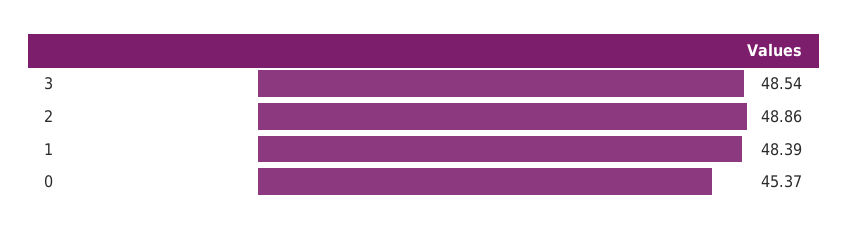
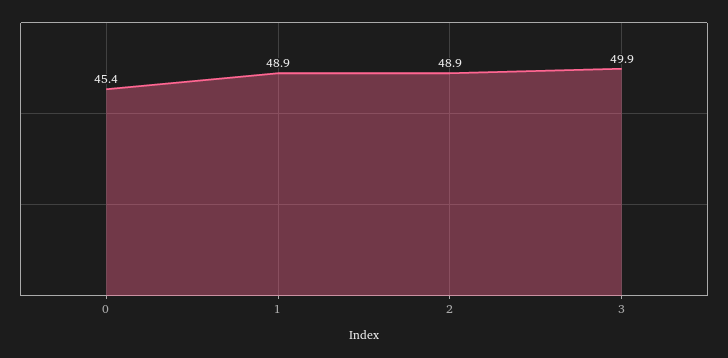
3: 48.54 -> 49.9
1: 48.39 -> 48.9

